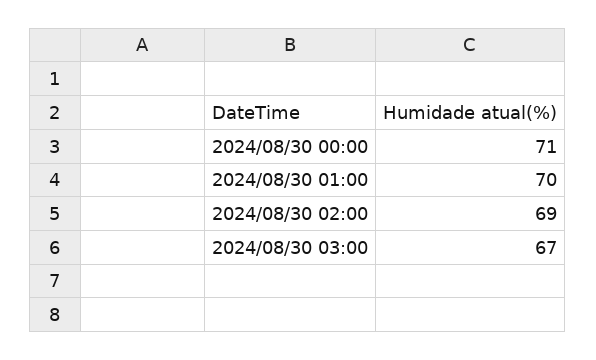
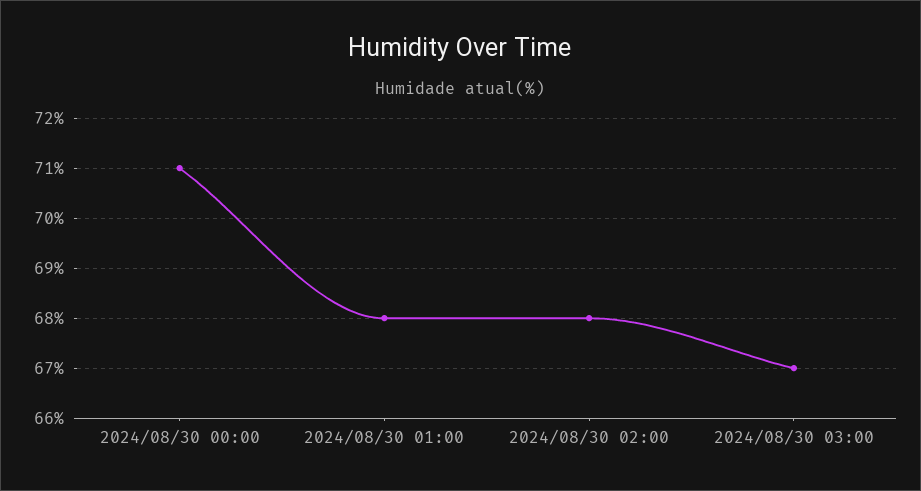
2024/08/30 01:00: 70 -> 68
2024/08/30 02:00: 69 -> 68

